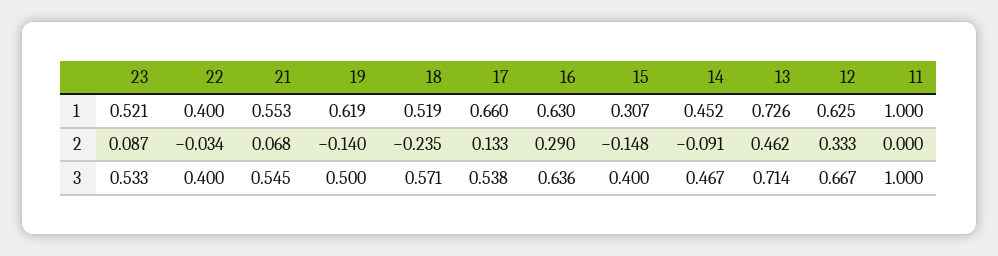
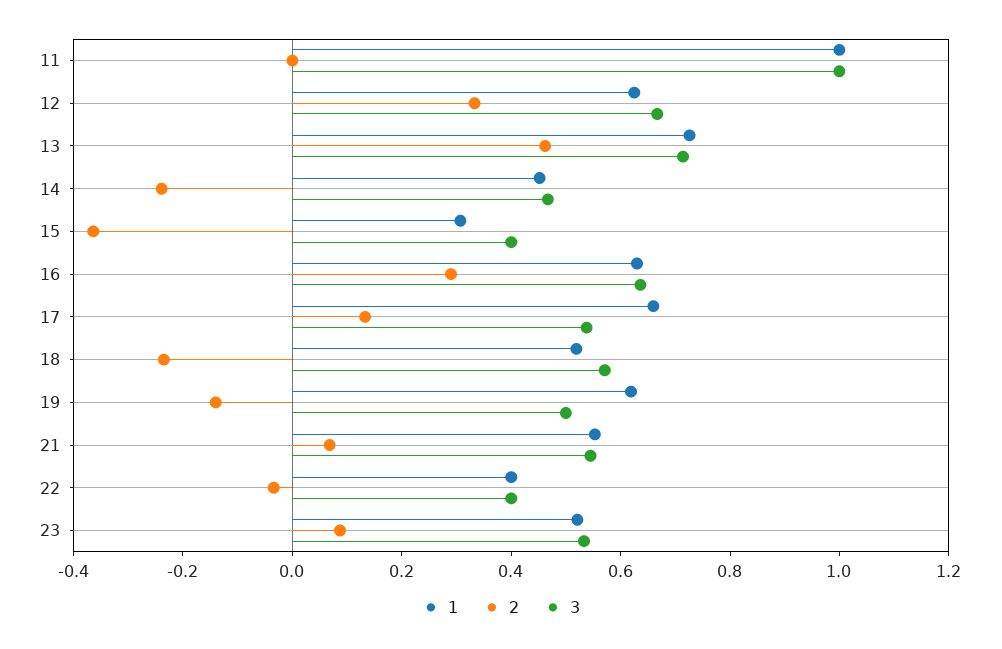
2, 15: -0.148 -> -0.35
2, 14: -0.091 -> -0.25

